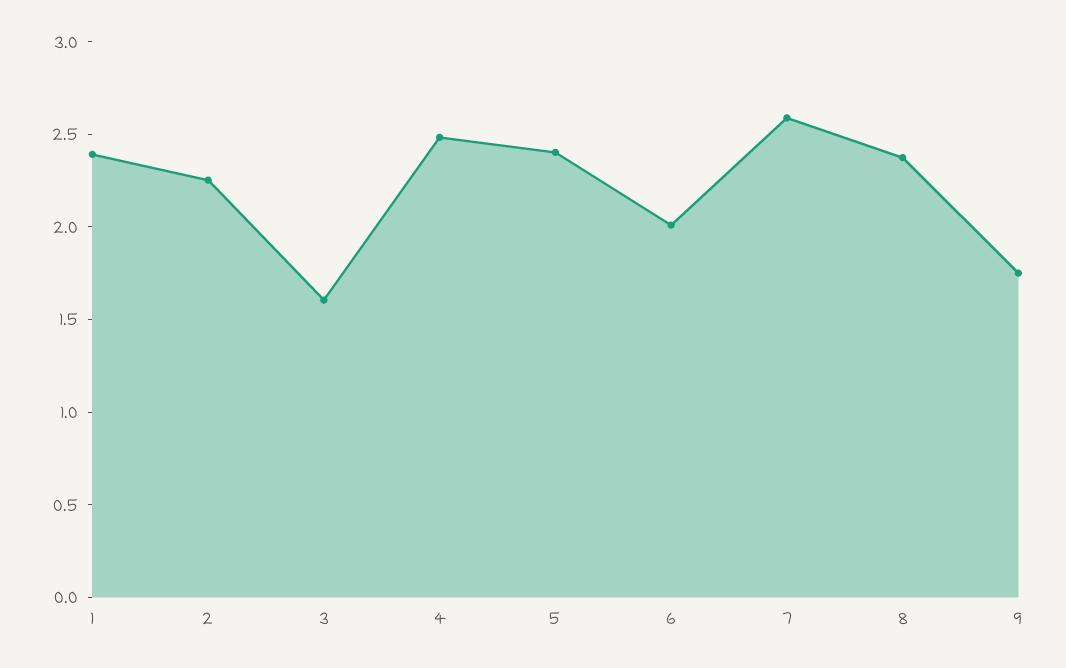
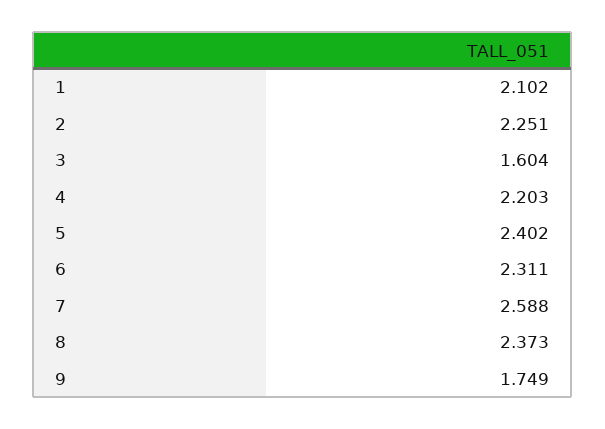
1: 2.4 -> 2.102
4: 2.5 -> 2.203
6: 2 -> 2.311

